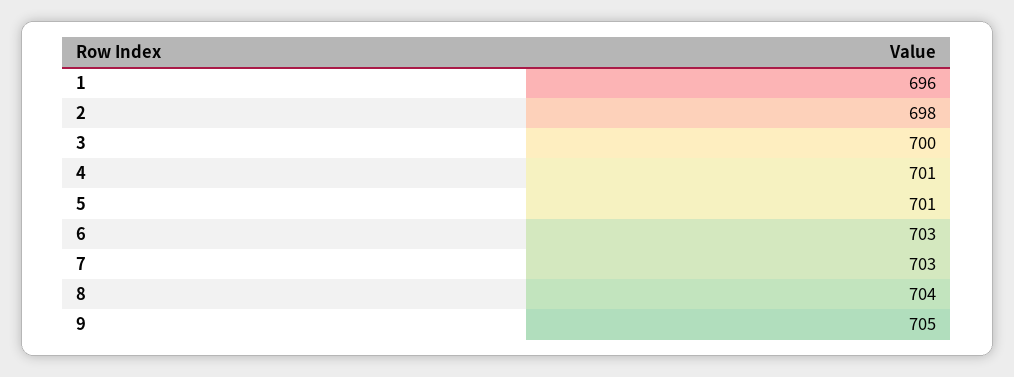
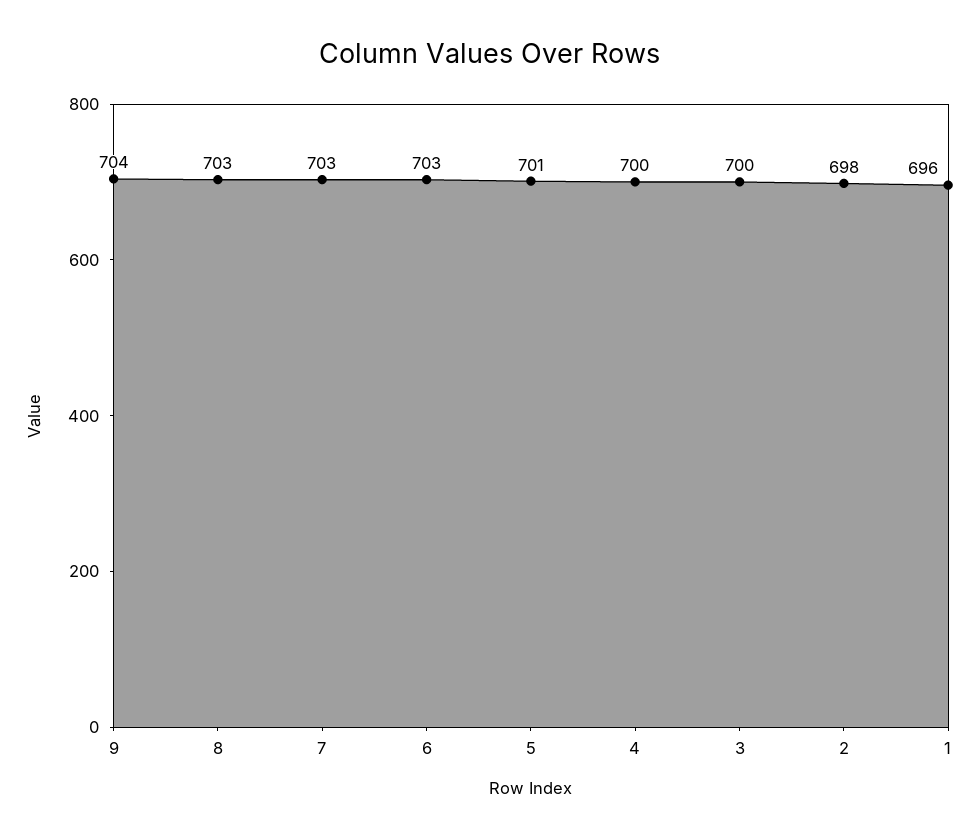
4: 701 -> 700
8: 704 -> 703
9: 705 -> 704

